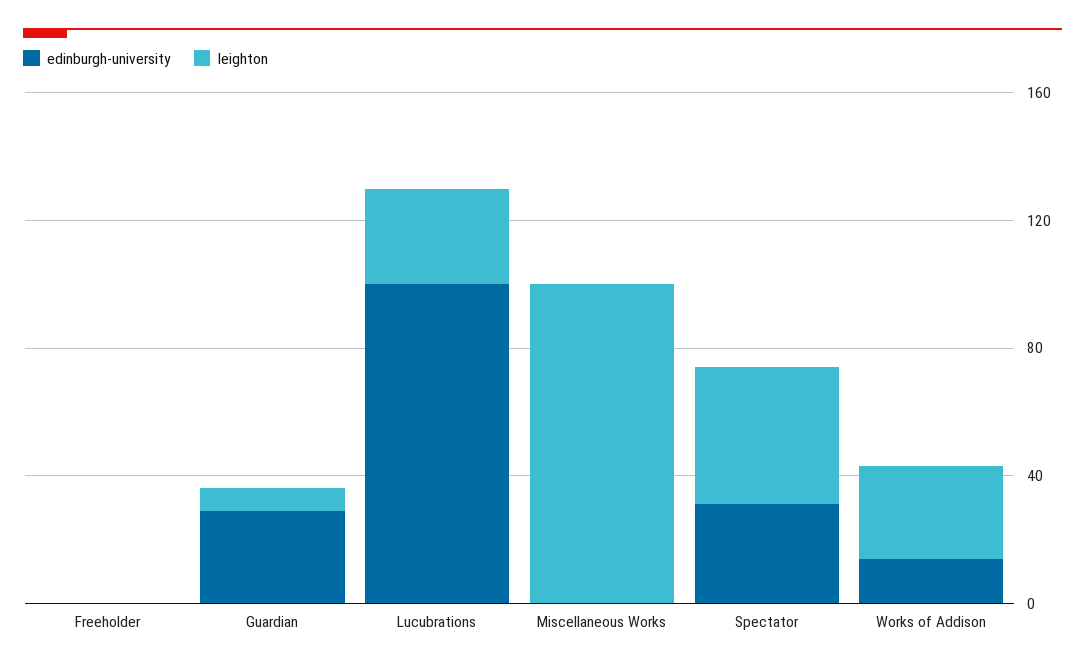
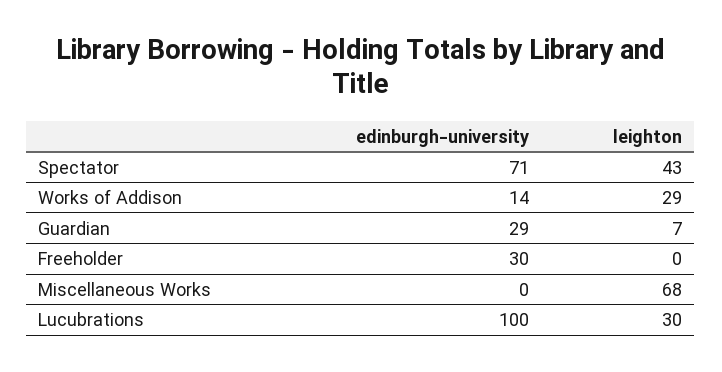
edinburgh-university, Freeholder: 0 -> 30
leighton, Miscellaneous Works: 100 -> 68
edinburgh-university, Spectator: 30 -> 71

